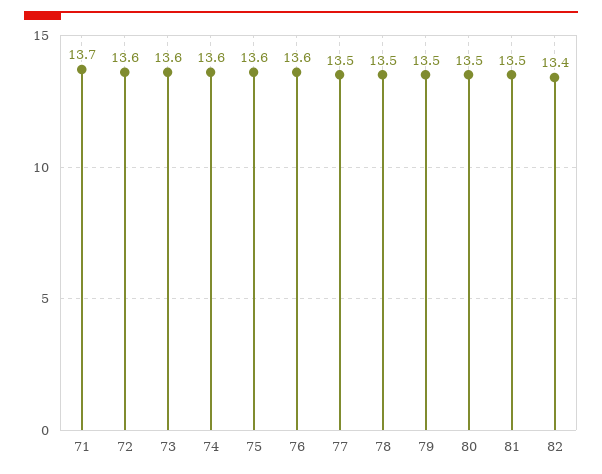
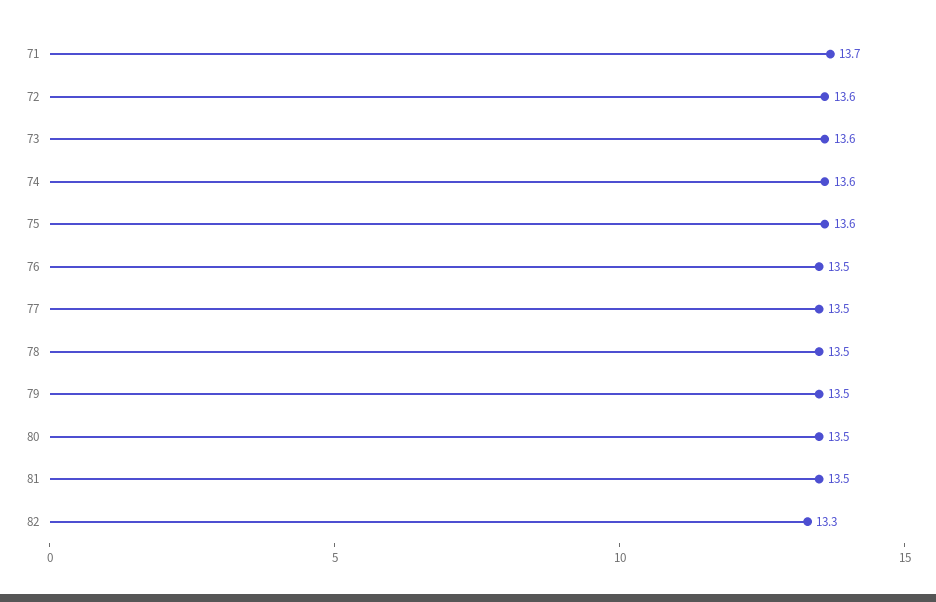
76: 13.6 -> 13.5
82: 13.4 -> 13.3

